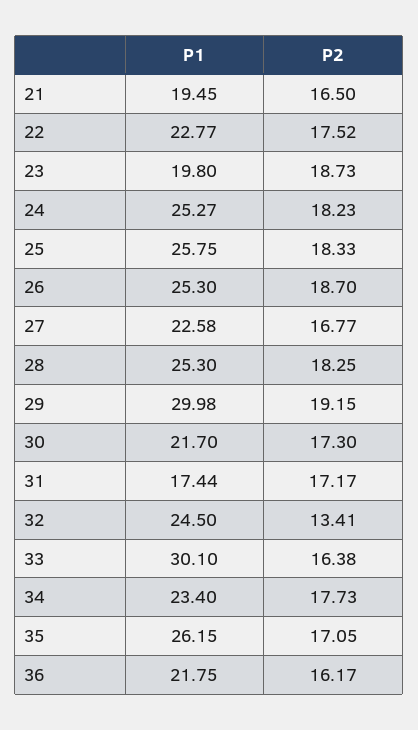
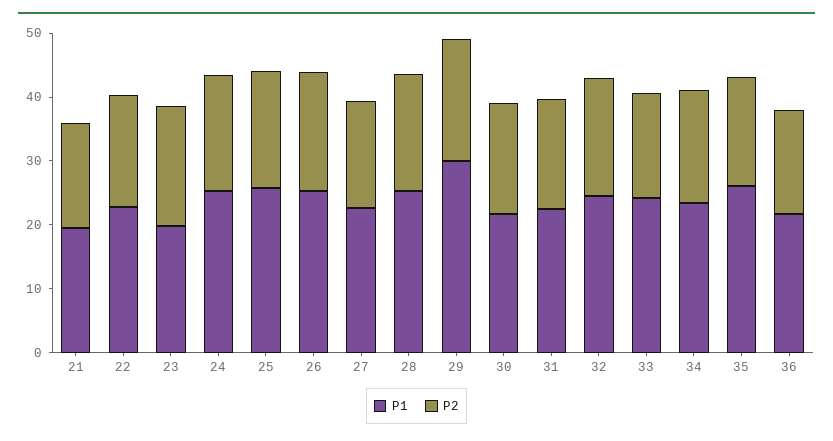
P1, 31: 17.44 -> 22
P2, 32: 13.41 -> 18
P1, 33: 30.1 -> 24

